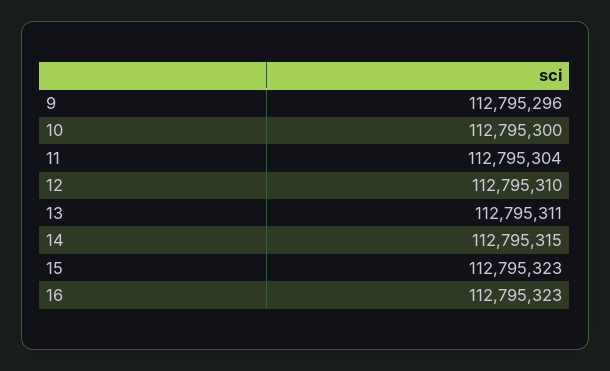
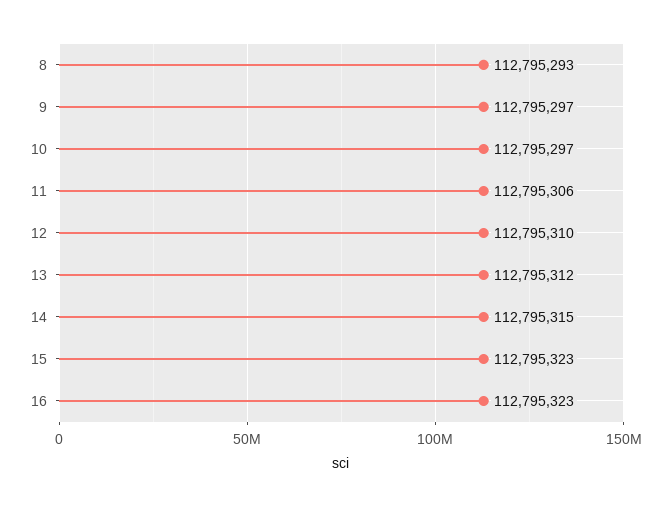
9: 112795296 -> 112795297
10: 112795300 -> 112795297
11: 112795304 -> 112795306
13: 112795311 -> 112795312
8: none -> 112795293

